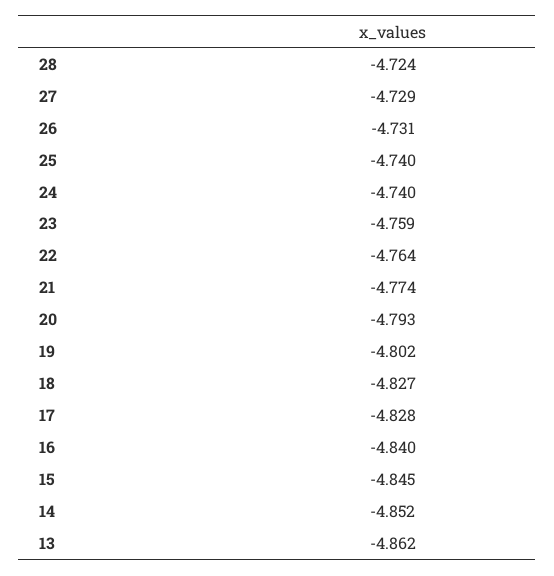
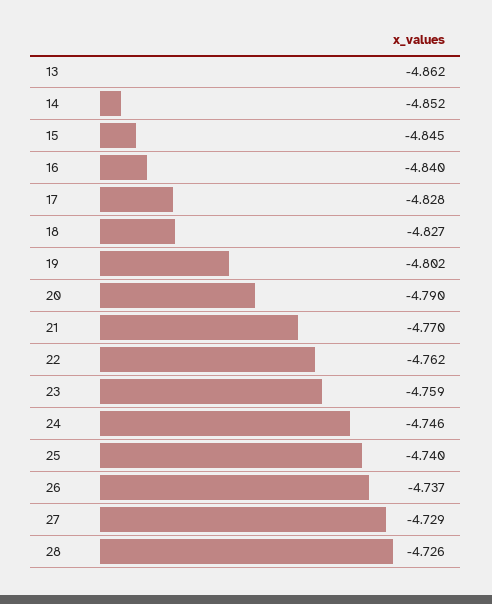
28: -4.724 -> -4.726
26: -4.731 -> -4.737
24: -4.74 -> -4.746
22: -4.764 -> -4.762
21: -4.774 -> -4.77
20: -4.793 -> -4.79

